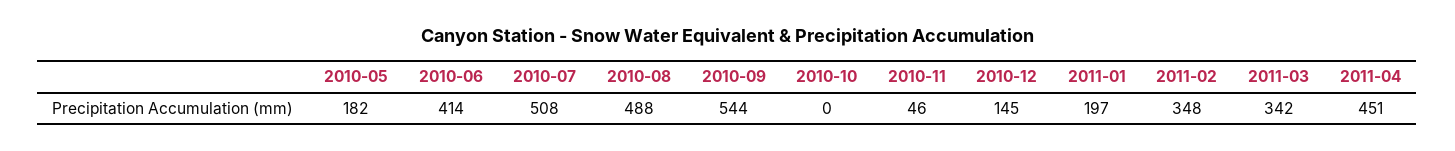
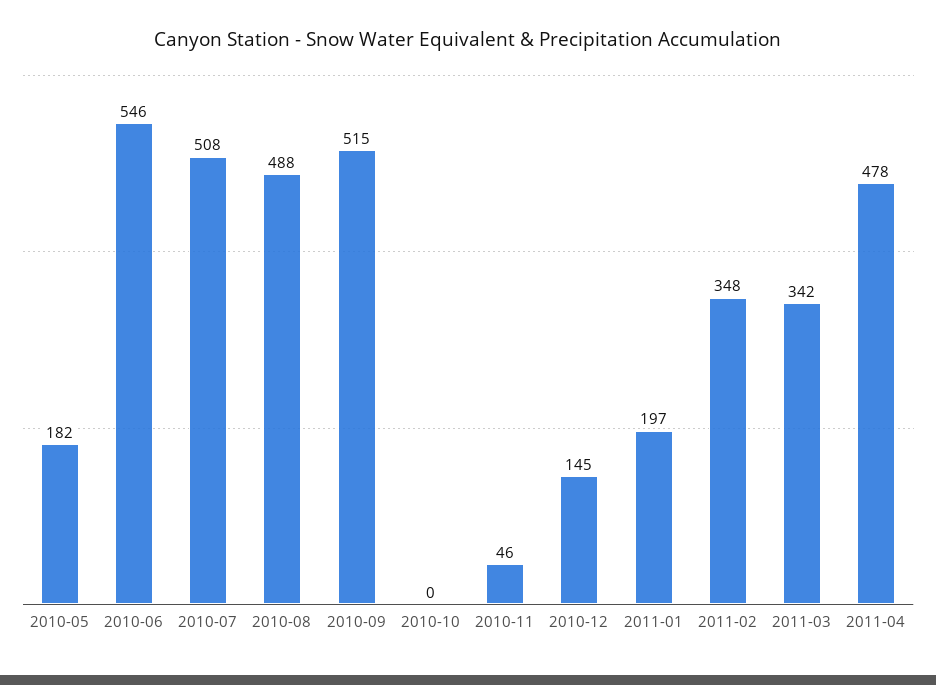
2010-06: 414 -> 546
2010-09: 544 -> 515
2011-04: 451 -> 478

